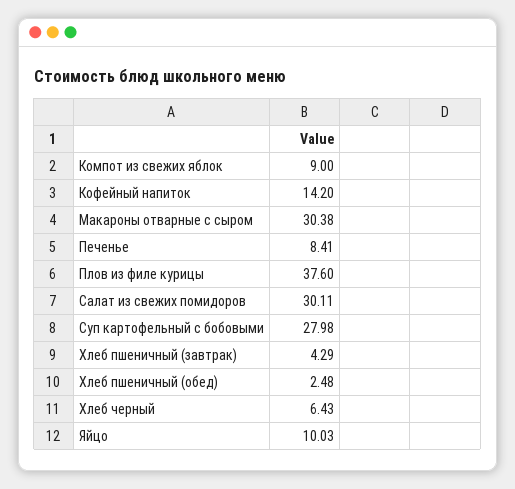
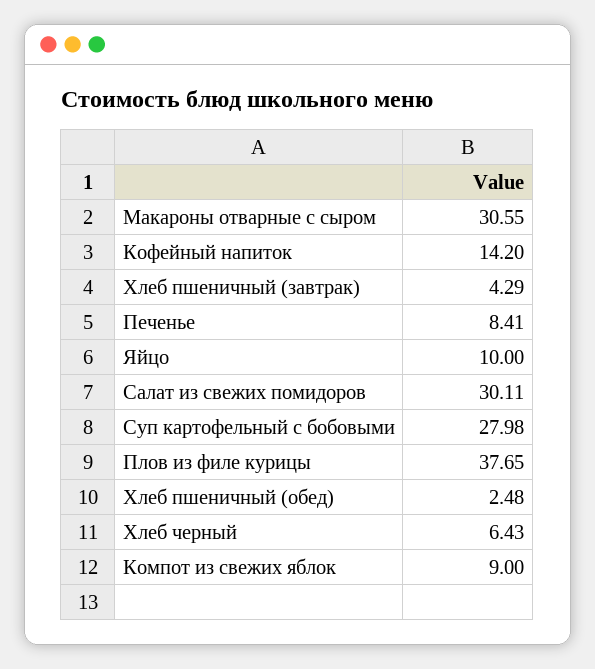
Макароны отварные с сыром: 30.38 -> 30.55
Плов из филе курицы: 37.6 -> 37.65
Яйцо: 10.03 -> 10

